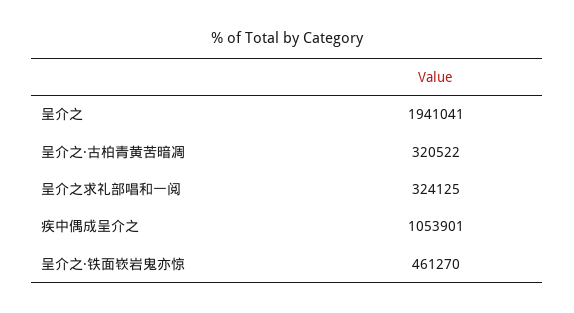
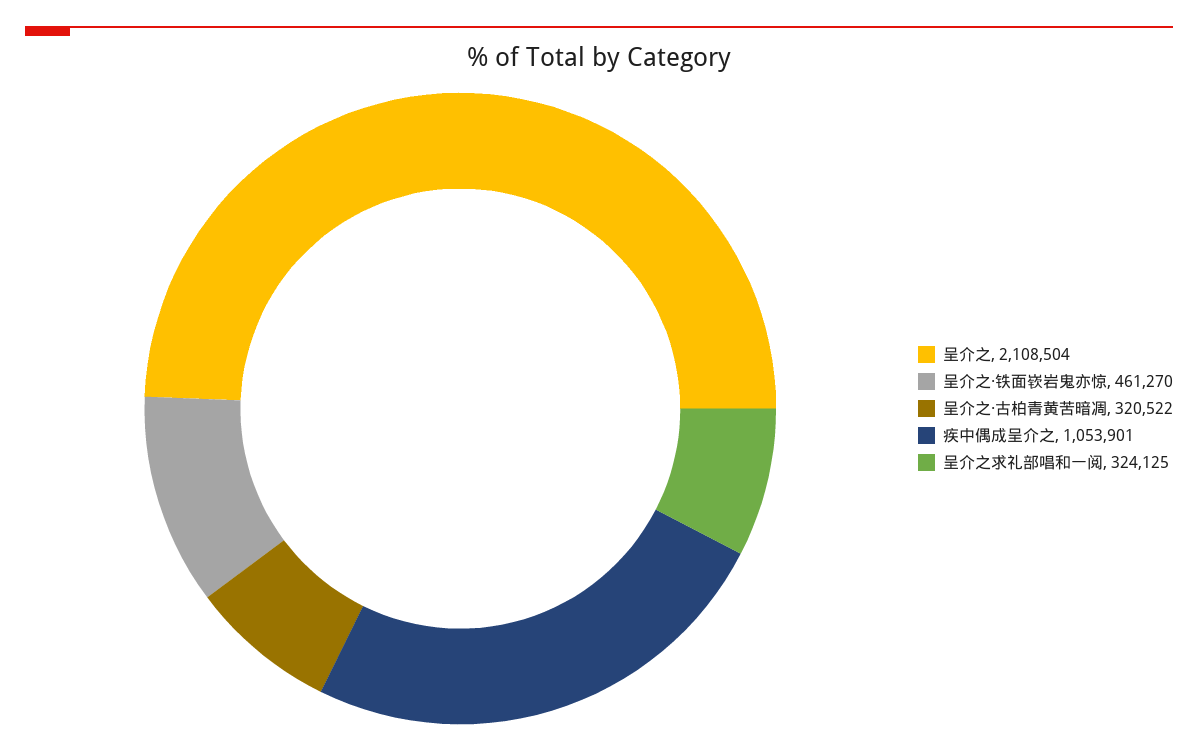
呈介之: 1941041 -> 2108504

